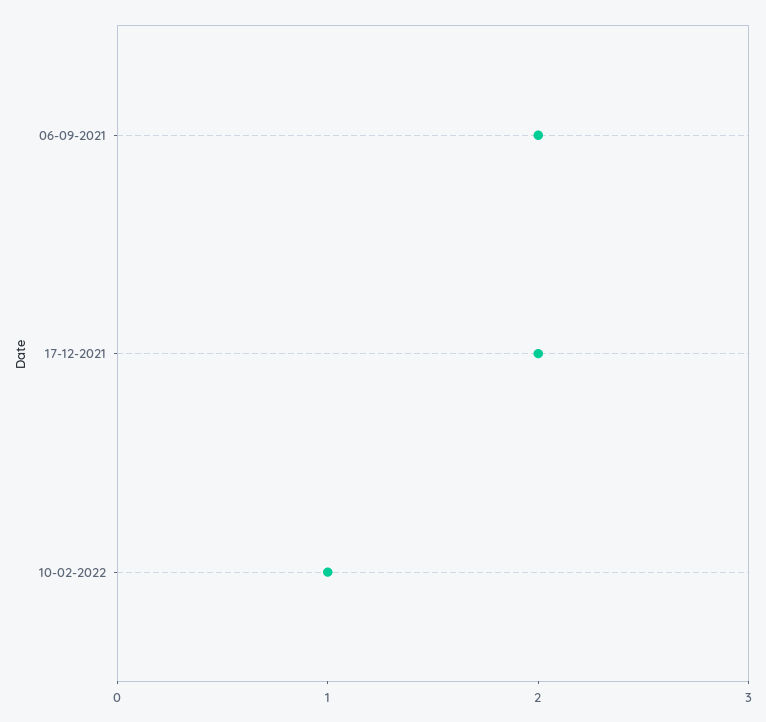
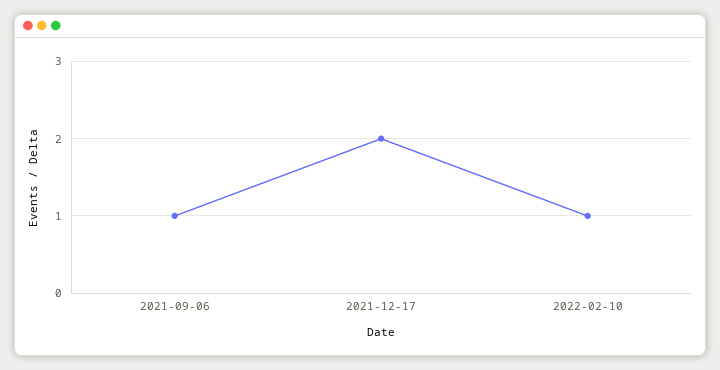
06-09-2021: 2 -> 1

